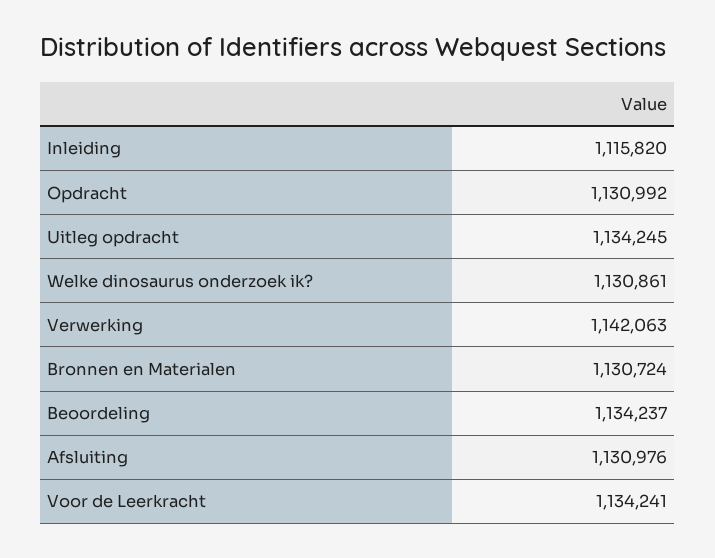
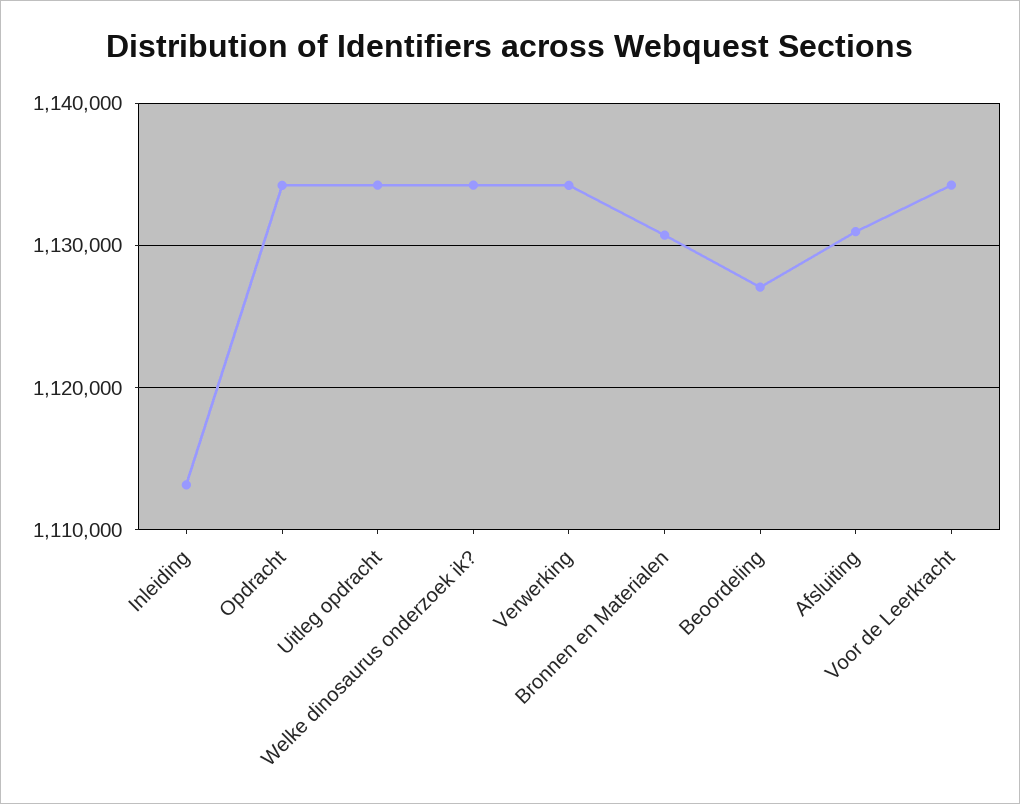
Inleiding: 1115820 -> 1113000
Opdracht: 1130992 -> 1134000
Welke dinosaurus onderzoek ik?: 1130861 -> 1134000
Verwerking: 1142063 -> 1134000
Beoordeling: 1134237 -> 1127000

